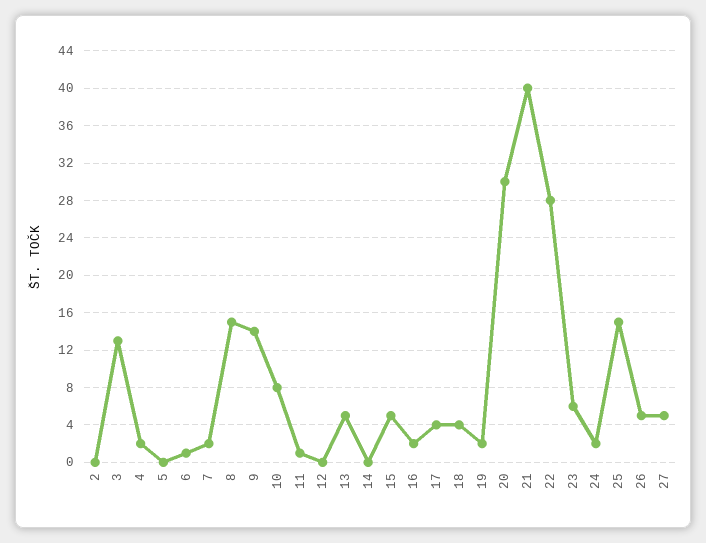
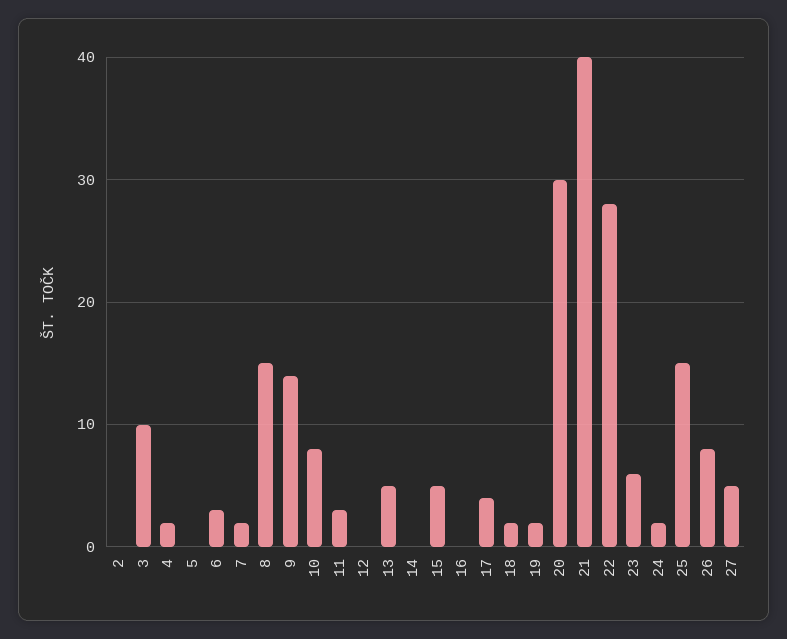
3: 13 -> 10
6: 1 -> 3
11: 1 -> 3
16: 2 -> 0
18: 4 -> 2
26: 5 -> 8

